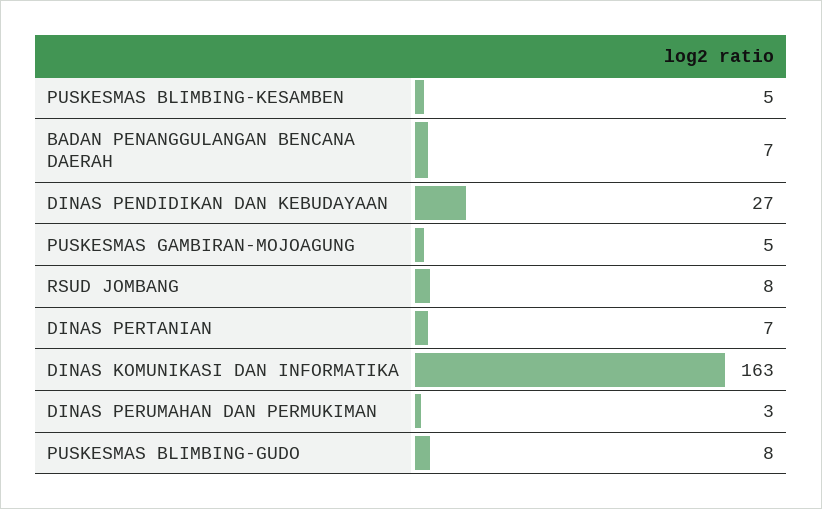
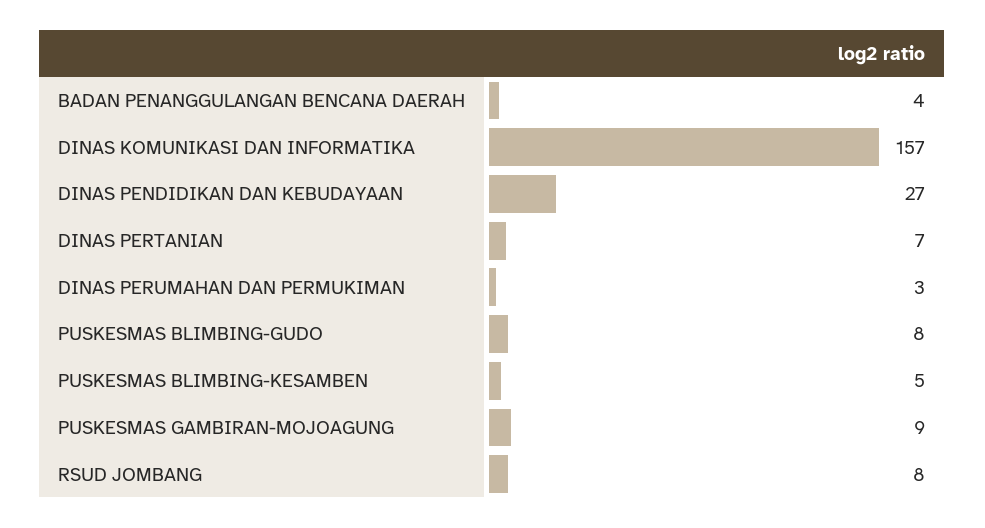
BADAN PENANGGULANGAN BENCANA DAERAH: 7 -> 4
PUSKESMAS GAMBIRAN-MOJOAGUNG: 5 -> 9
DINAS KOMUNIKASI DAN INFORMATIKA: 163 -> 157

